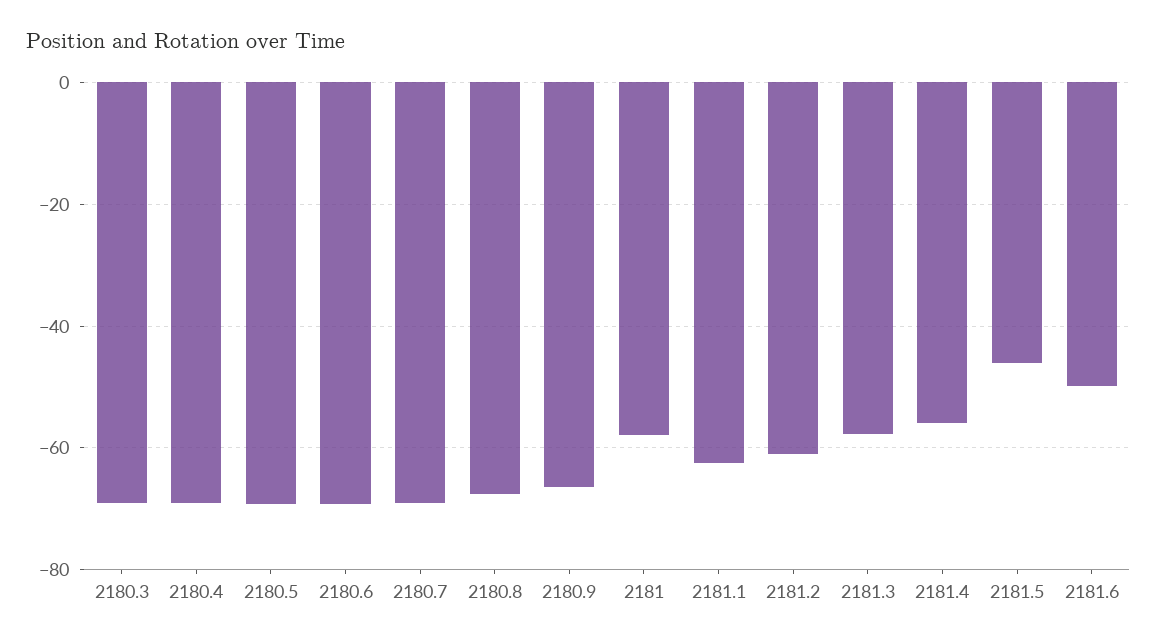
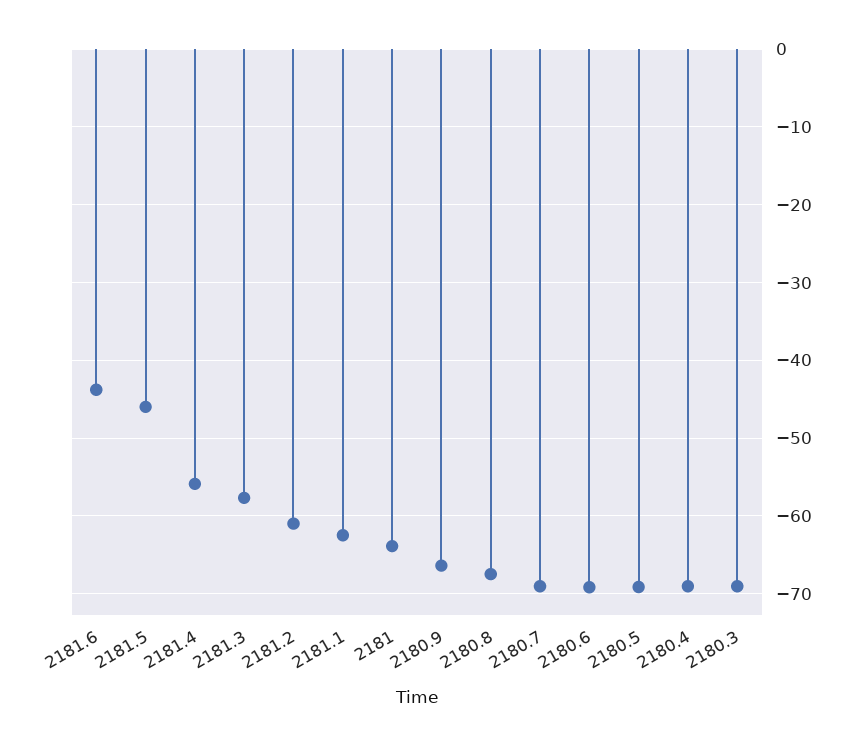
2181: -58 -> -64
2181.6: -50 -> -44

